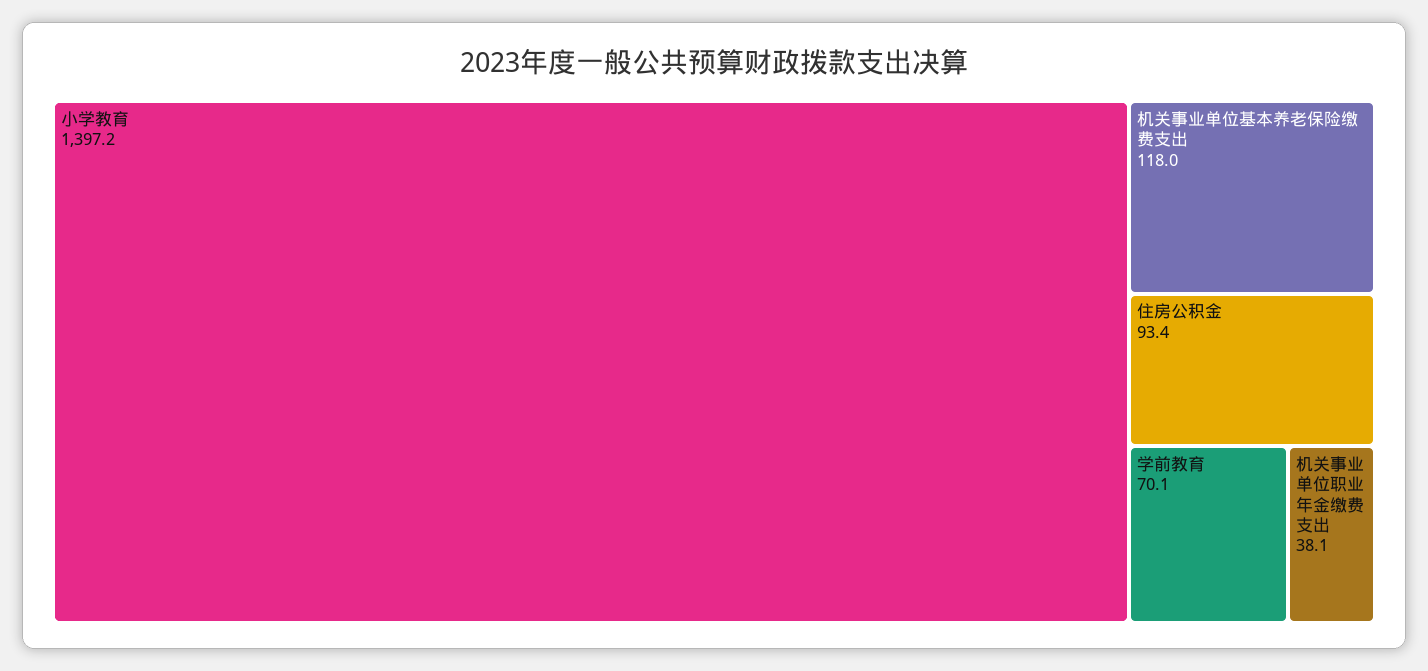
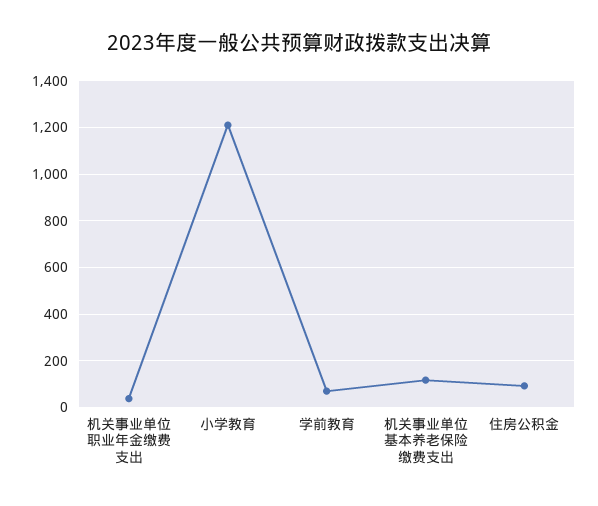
小学教育: 1397.2 -> 1200

